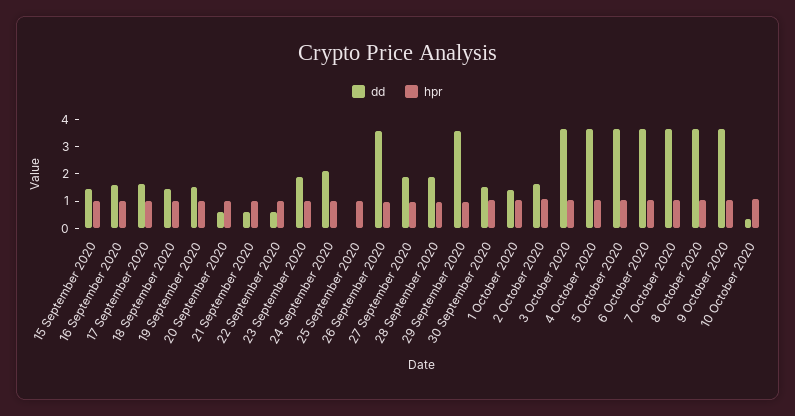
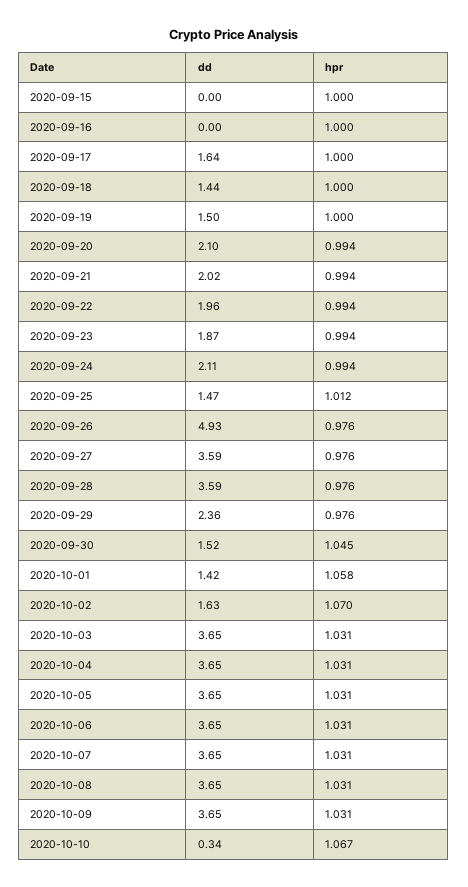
dd, 15 September 2020: 1.5 -> 0
dd, 16 September 2020: 1.5 -> 0
dd, 20 September 2020: 0.5 -> 2.1
dd, 21 September 2020: 0.5 -> 2.02
dd, 22 September 2020: 0.5 -> 1.96
dd, 25 September 2020: 0 -> 1.47
dd, 26 September 2020: 3.5 -> 4.93
dd, 27 September 2020: 2 -> 3.59
dd, 28 September 2020: 2 -> 3.59
dd, 29 September 2020: 3.5 -> 2.36

